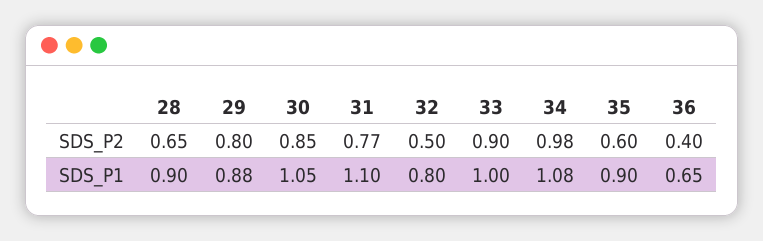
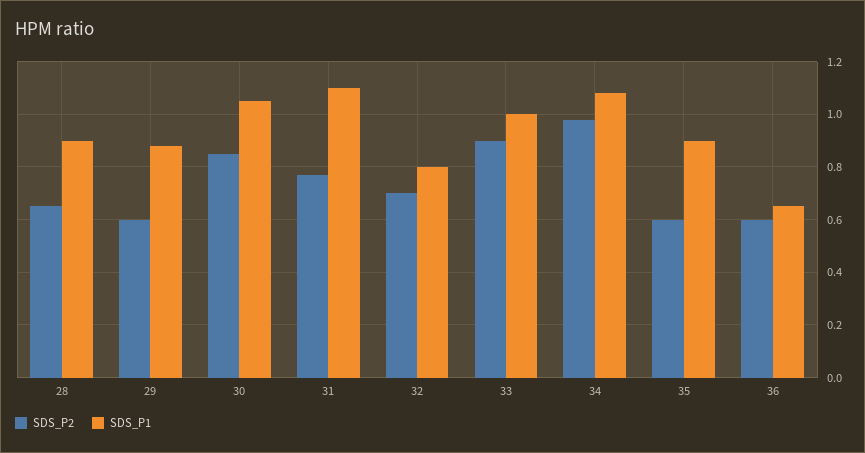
SDS_P2, 29: 0.8 -> 0.6
SDS_P2, 32: 0.5 -> 0.7
SDS_P2, 36: 0.4 -> 0.6

